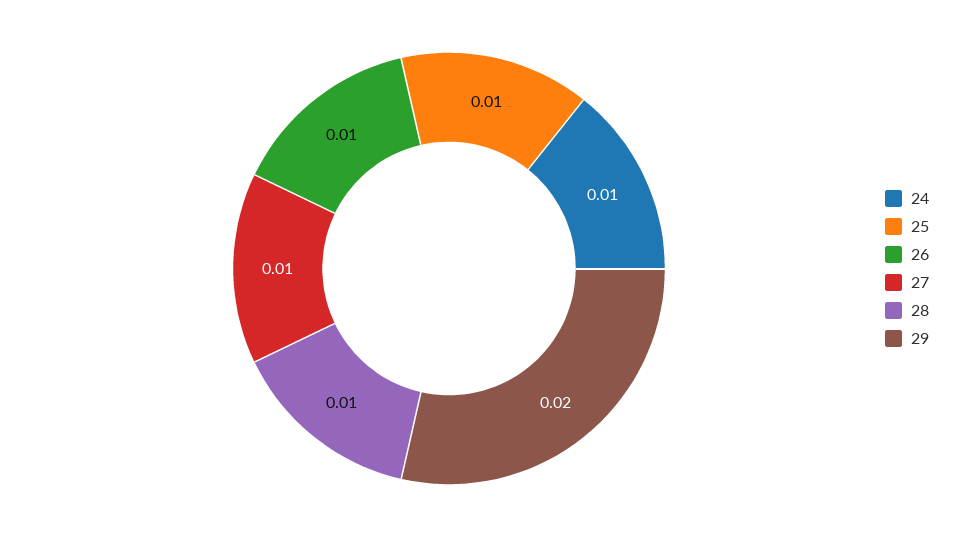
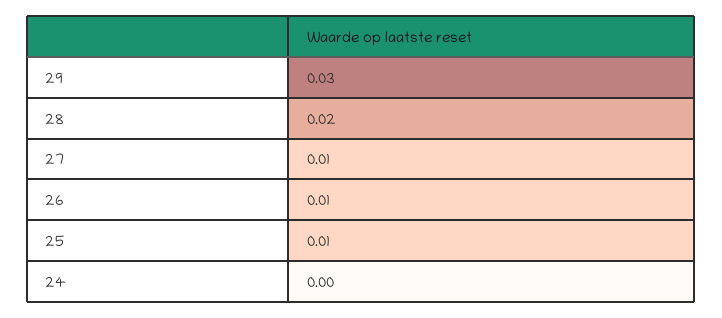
24: 0.01 -> 0
28: 0.01 -> 0.02
29: 0.02 -> 0.03

